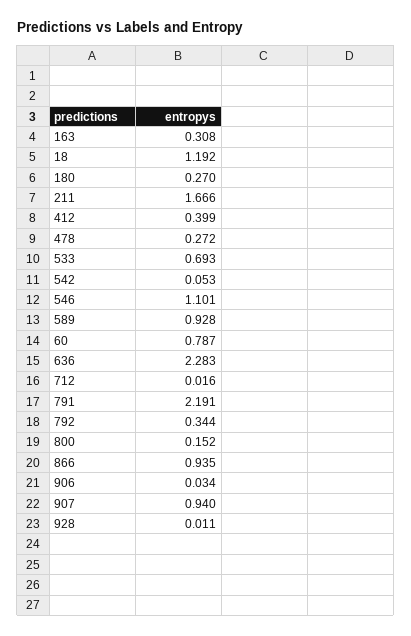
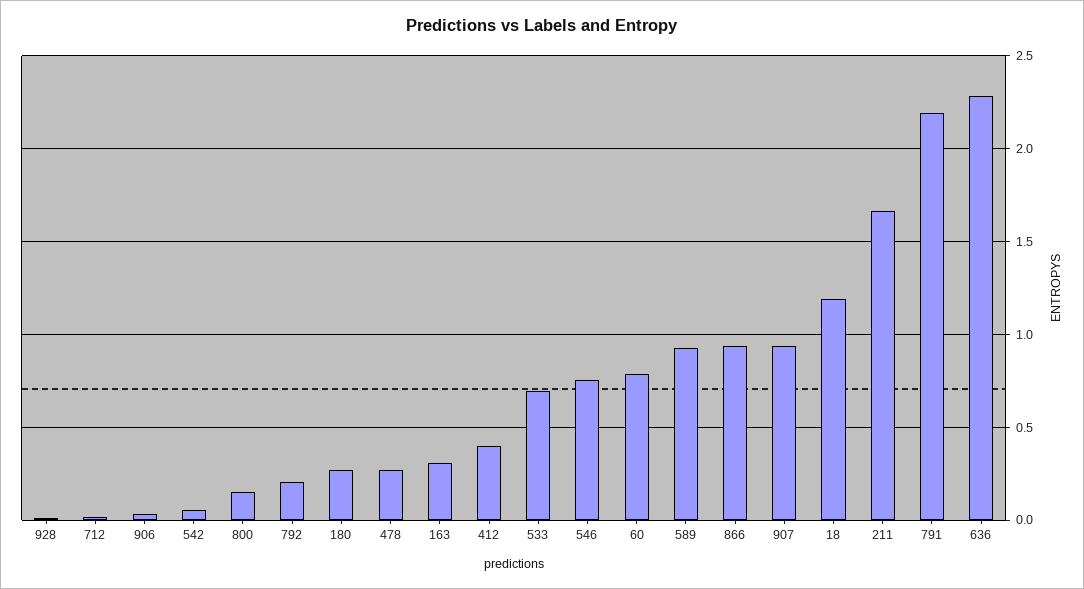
546: 1.101 -> 0.75
792: 0.344 -> 0.2

